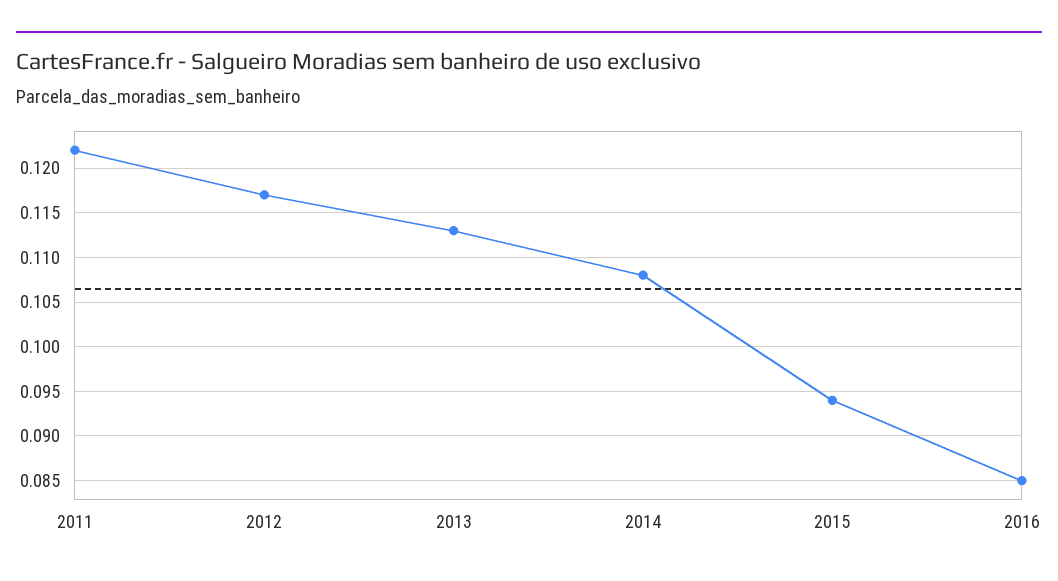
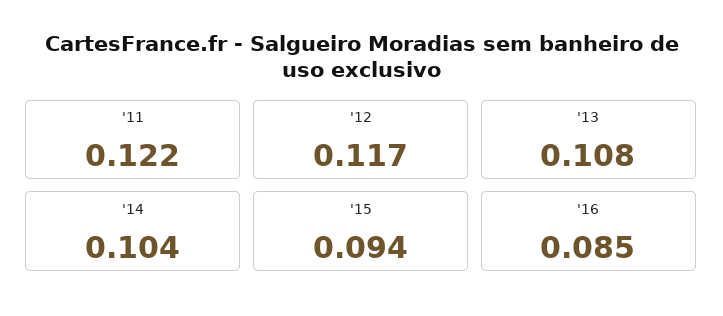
2013: 0.113 -> 0.108
2014: 0.108 -> 0.104

